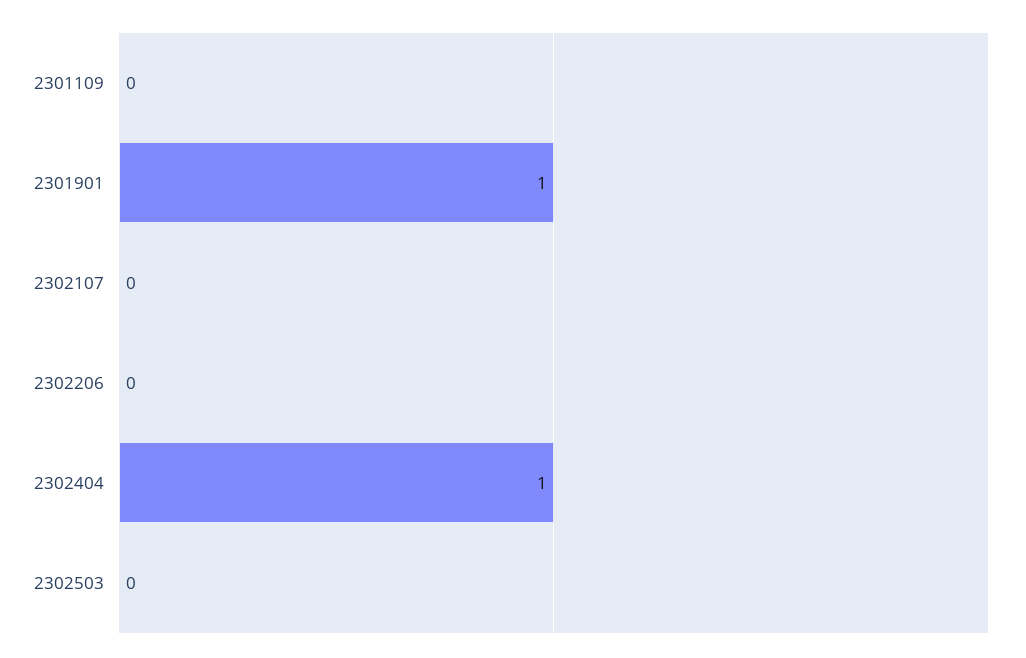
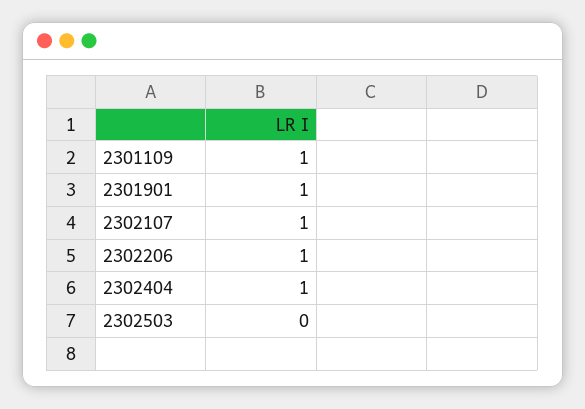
2301109: 0 -> 1
2302107: 0 -> 1
2302206: 0 -> 1

